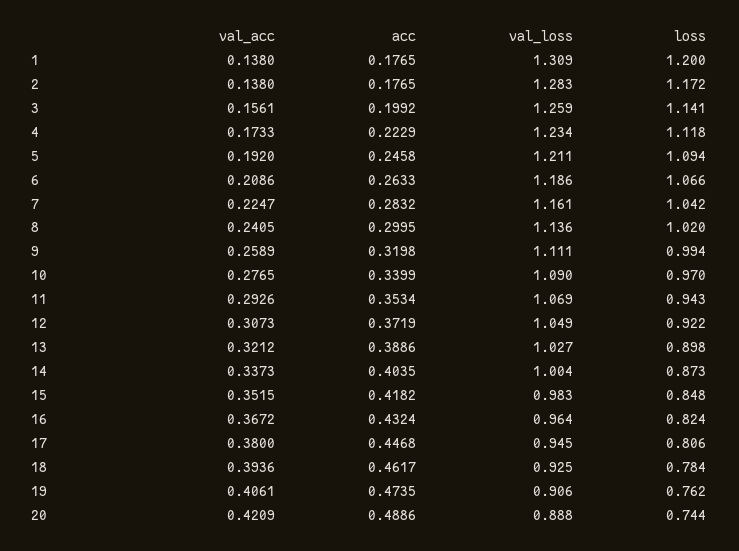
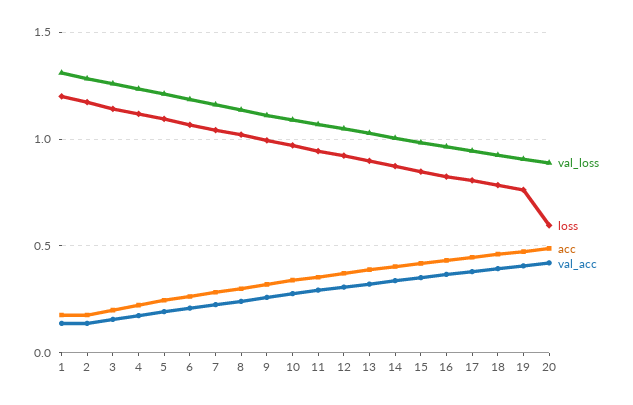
loss, 20: 0.744 -> 0.6

